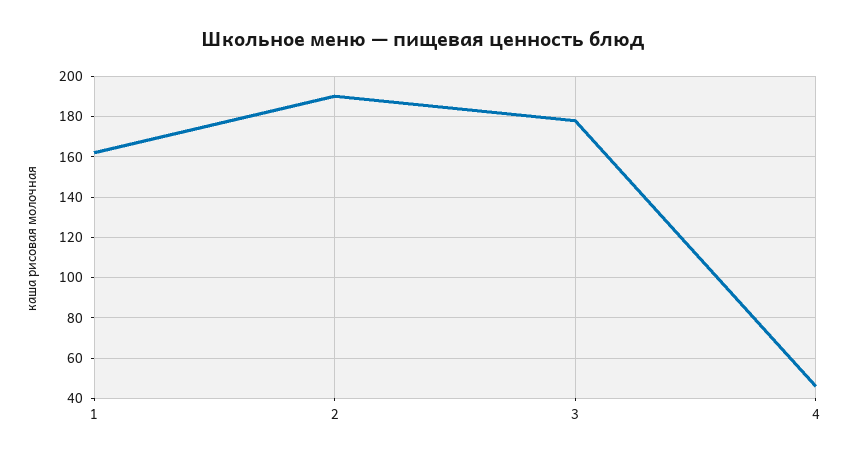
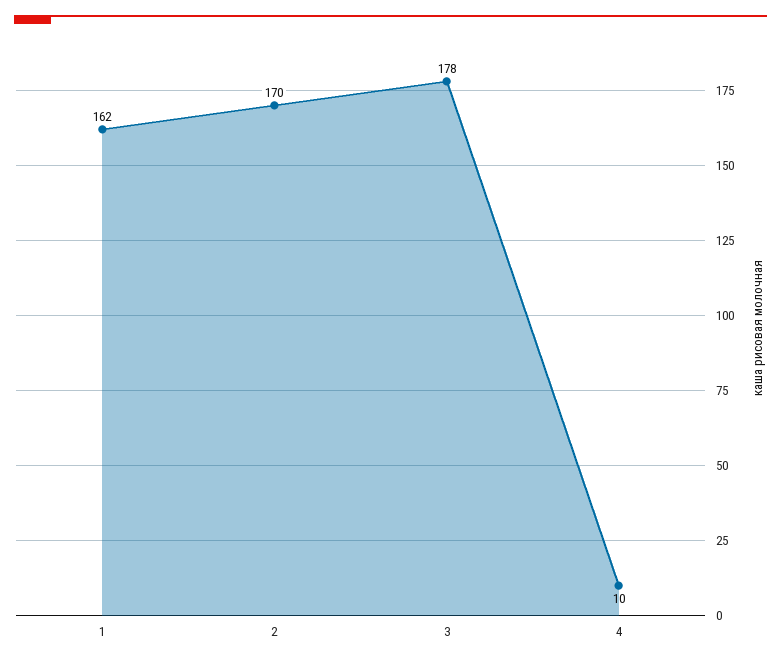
2: 190 -> 170
4: 45 -> 10

